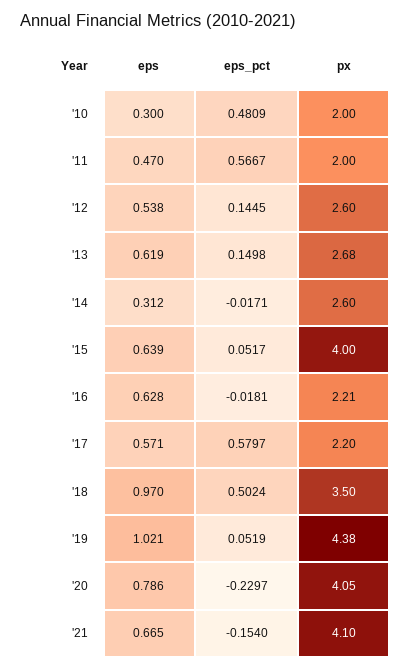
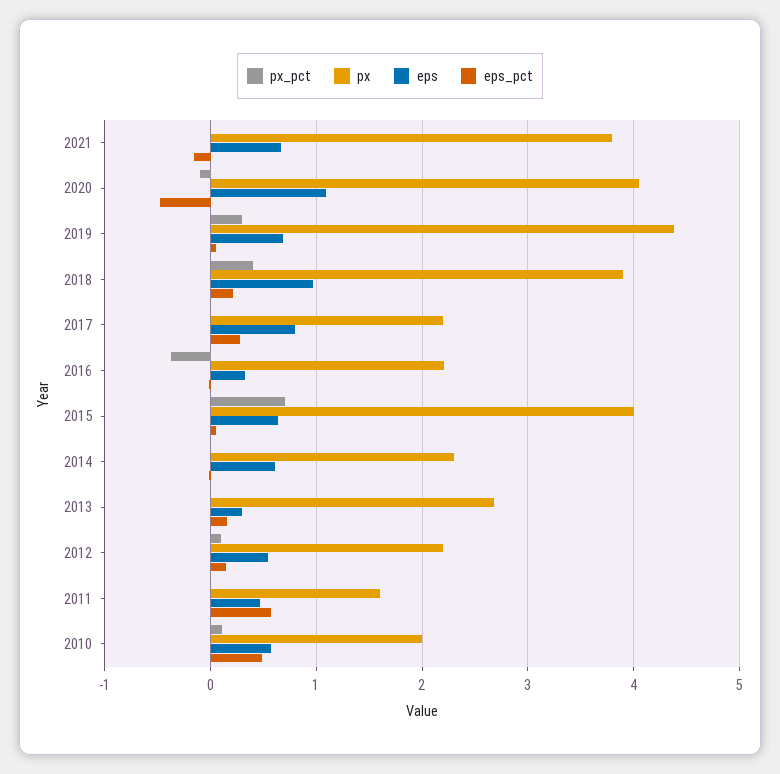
eps, '10: 0.3 -> 0.6
px, '11: 2 -> 1.6
px, '12: 2.6 -> 2.2
eps, '13: 0.619 -> 0.3
eps, '14: 0.312 -> 0.6
px, '14: 2.6 -> 2.3
eps, '16: 0.628 -> 0.3
eps, '17: 0.571 -> 0.8
eps_pct, '17: 0.5797 -> 0.3
eps_pct, '18: 0.5024 -> 0.2
px, '18: 3.5 -> 3.9
eps, '19: 1.021 -> 0.7
eps, '20: 0.786 -> 1.1
eps_pct, '20: -0.2297 -> -0.5
px, '21: 4.1 -> 3.8
px_pct, '21: none -> 0
px_pct, '20: none -> -0.1
px_pct, '19: none -> 0.3
px_pct, '18: none -> 0.4
px_pct, '17: none -> 0
px_pct, '16: none -> -0.4
px_pct, '15: none -> 0.7
px_pct, '14: none -> 0
px_pct, '13: none -> 0
px_pct, '12: none -> 0.1
px_pct, '11: none -> 0
px_pct, '10: none -> 0.1

